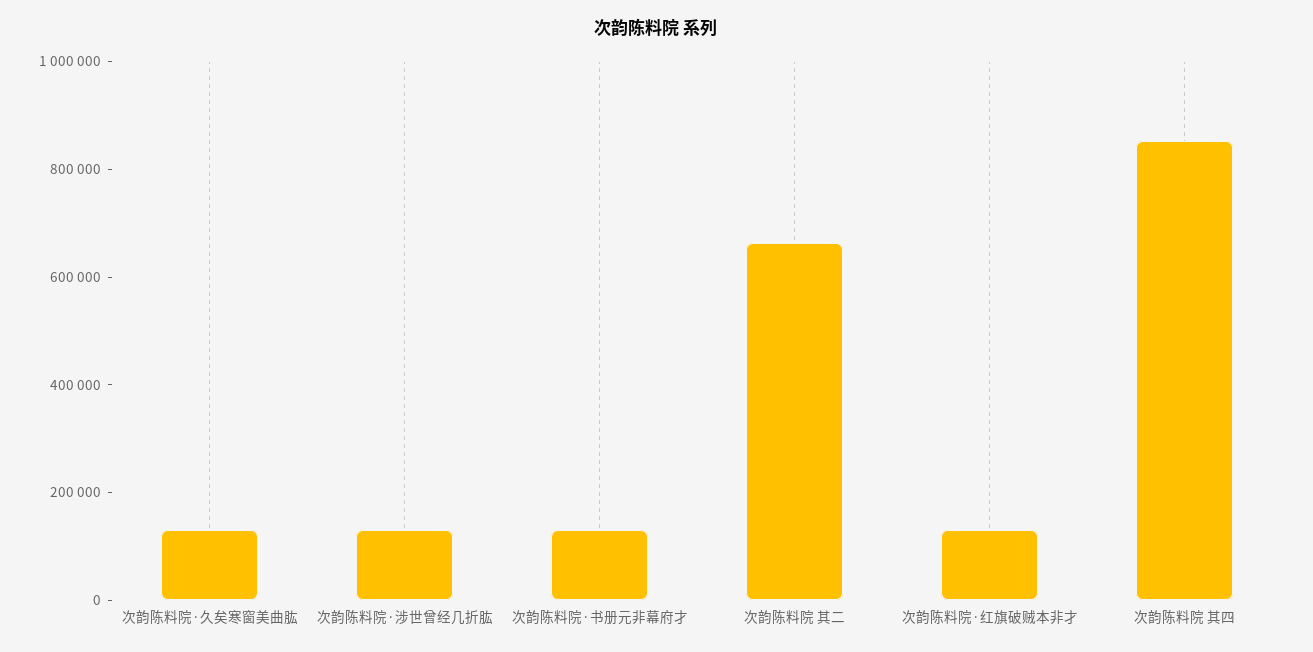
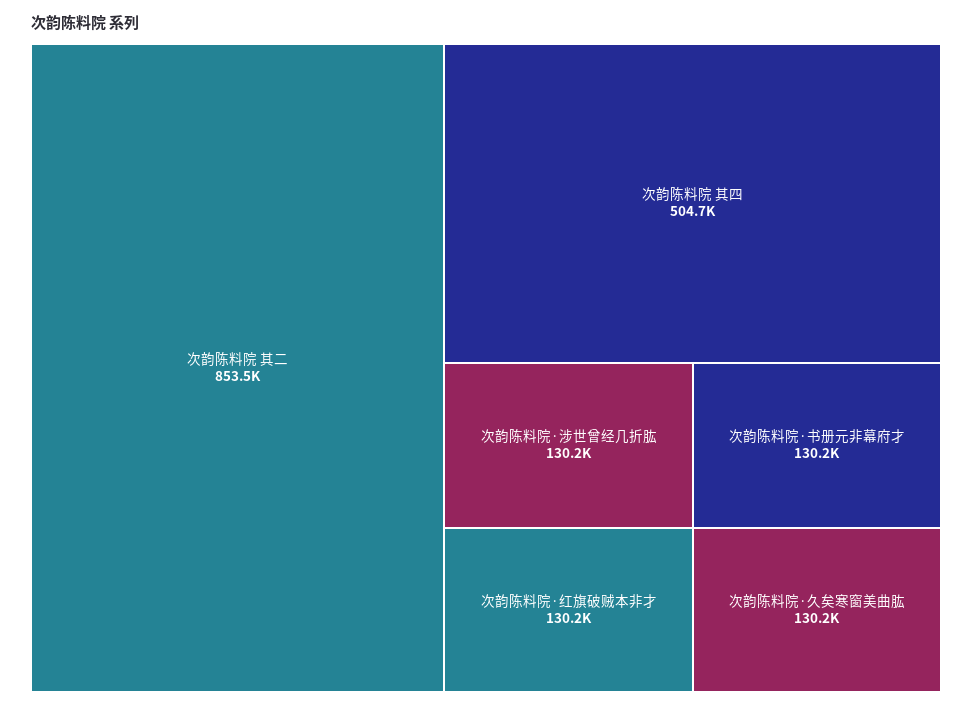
次韵陈料院 其二: 650000 -> 853500
次韵陈料院 其四: 850000 -> 504700

